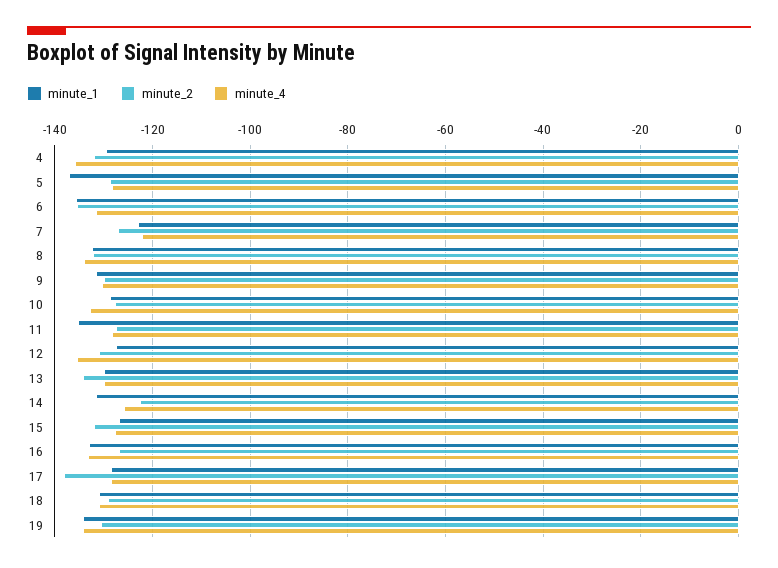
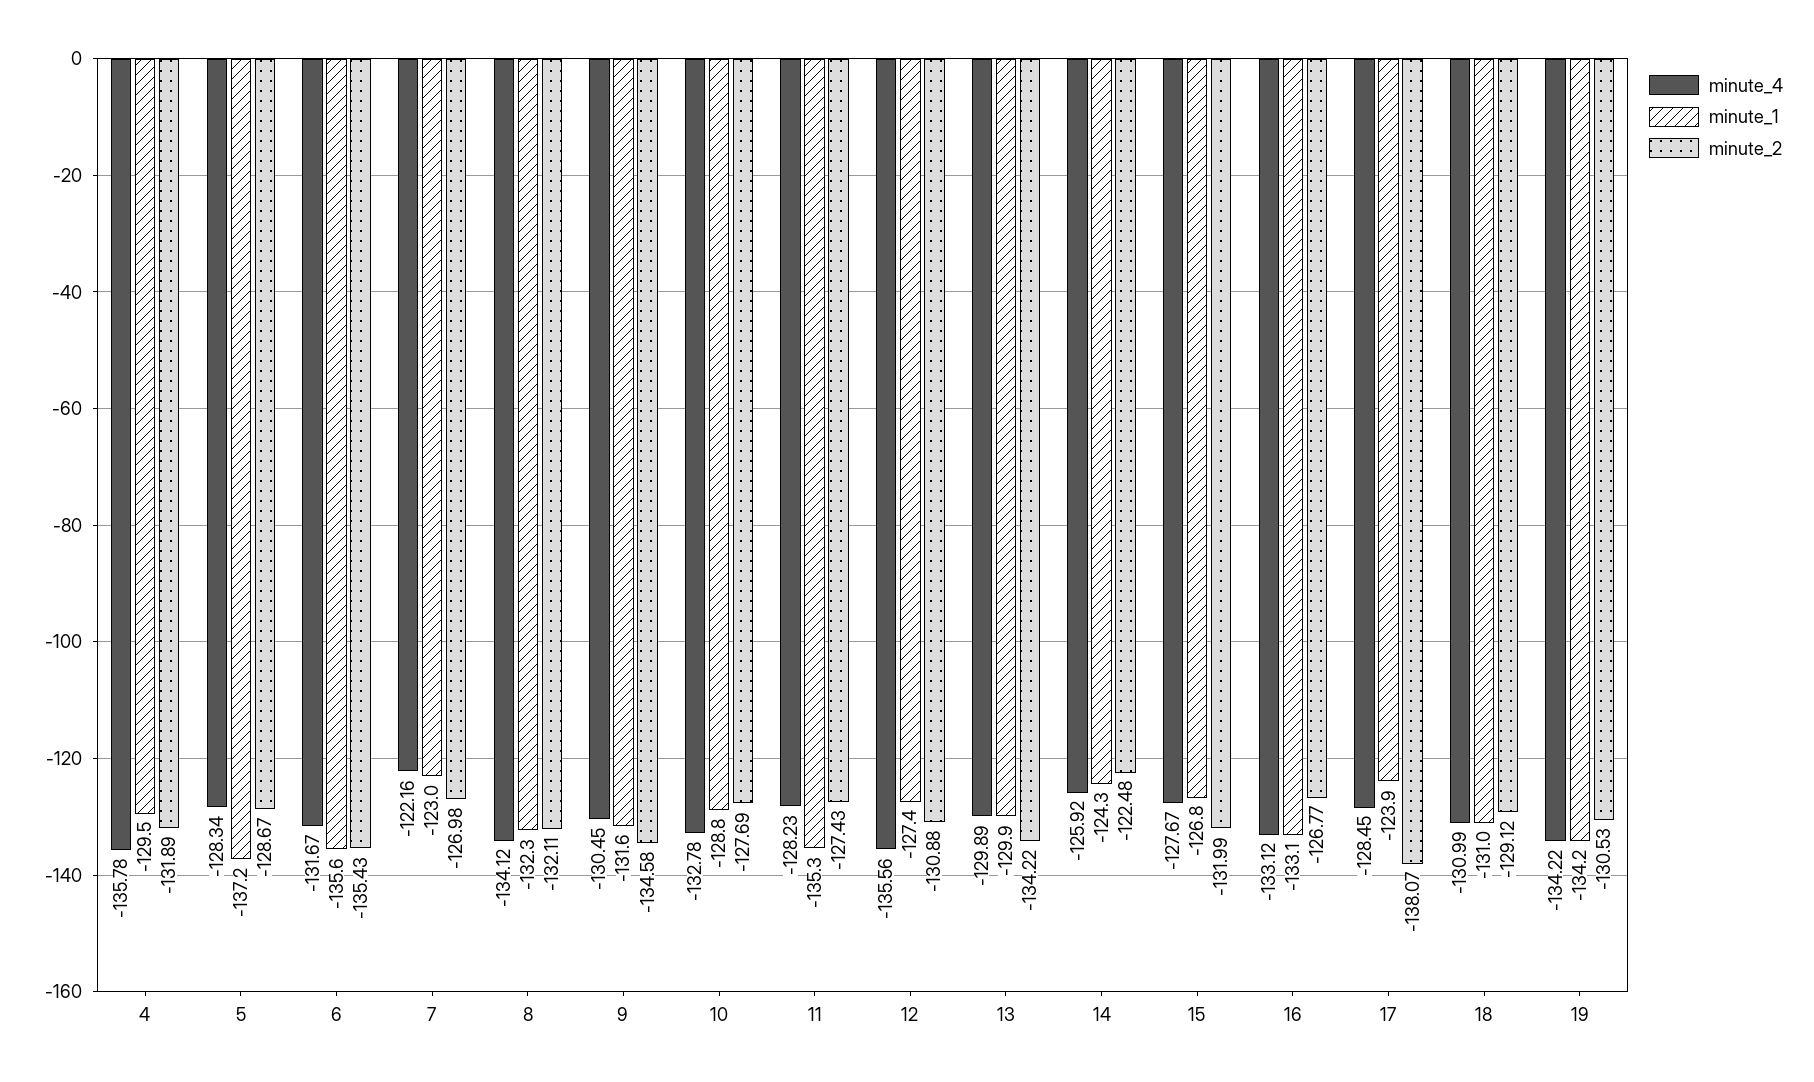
minute_2, 9: -130 -> -134.58
minute_1, 14: -132 -> -124.3
minute_1, 17: -128 -> -123.9

